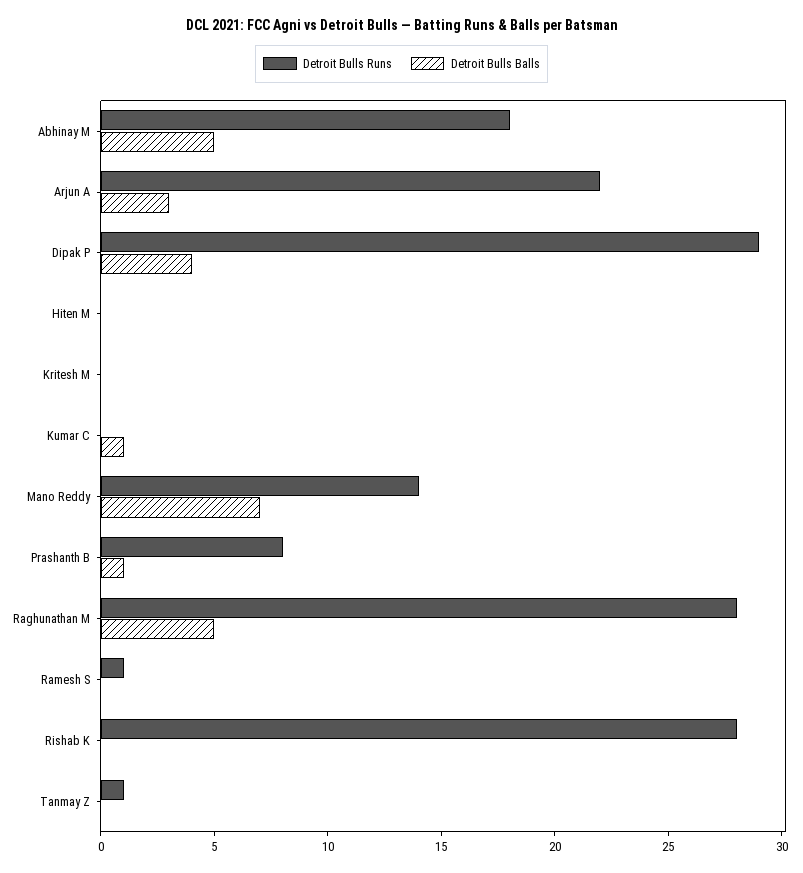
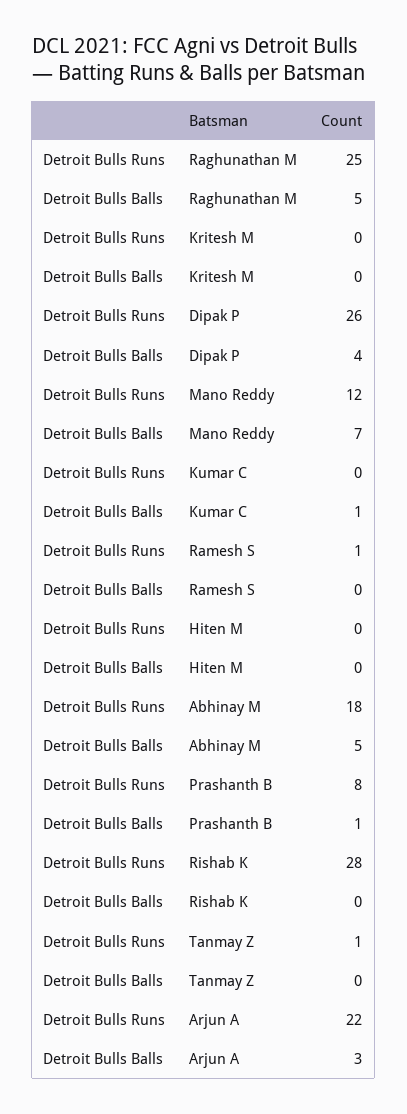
Detroit Bulls Runs, Dipak P: 29 -> 26
Detroit Bulls Runs, Mano Reddy: 14 -> 12
Detroit Bulls Runs, Raghunathan M: 28 -> 25

